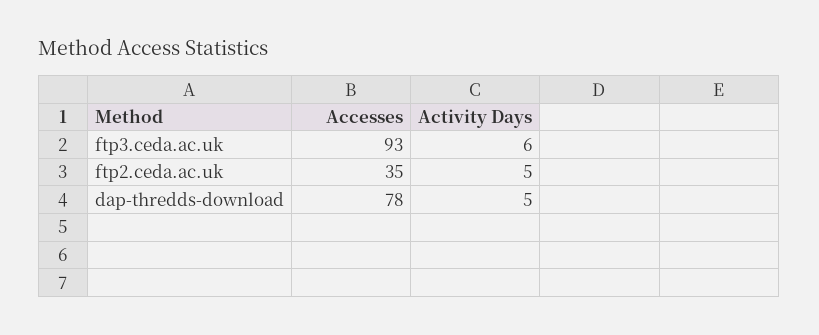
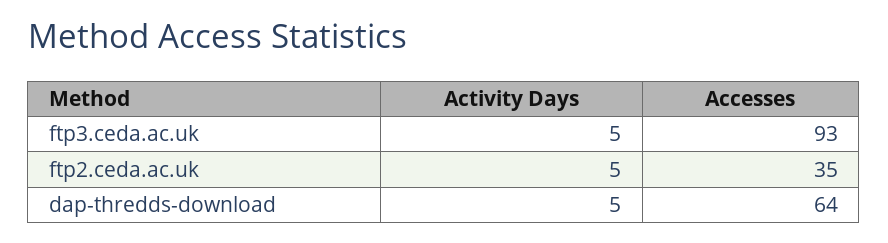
Activity Days, ftp3.ceda.ac.uk: 6 -> 5
Accesses, dap-thredds-download: 78 -> 64

